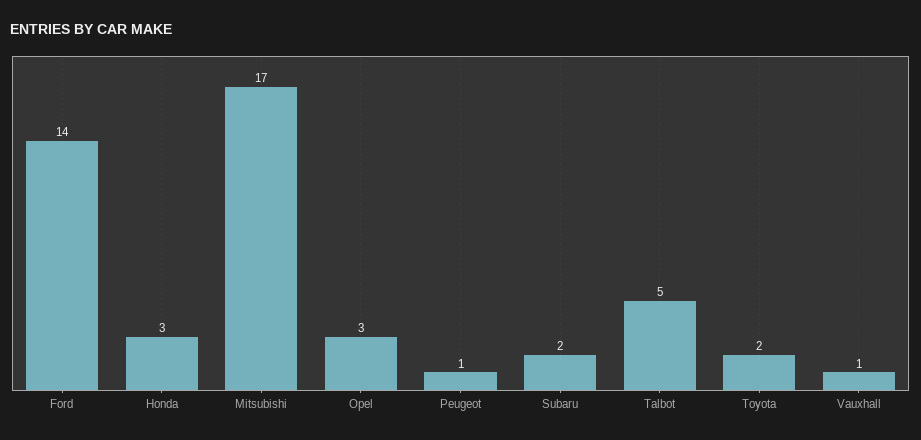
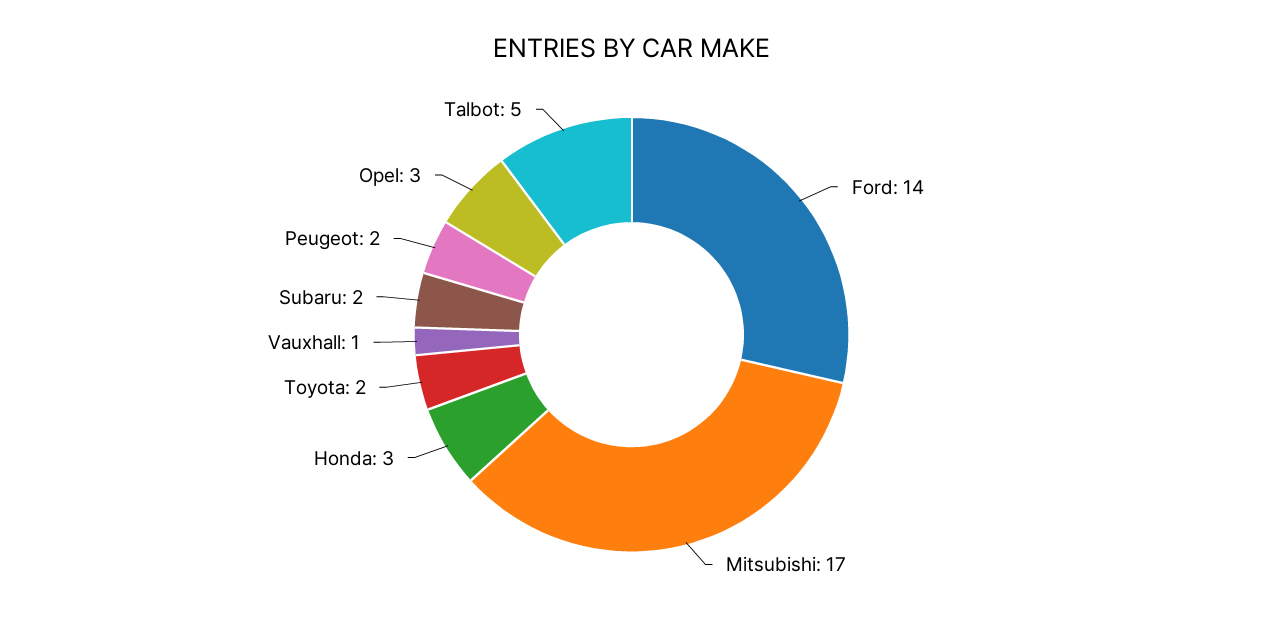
Peugeot: 1 -> 2

